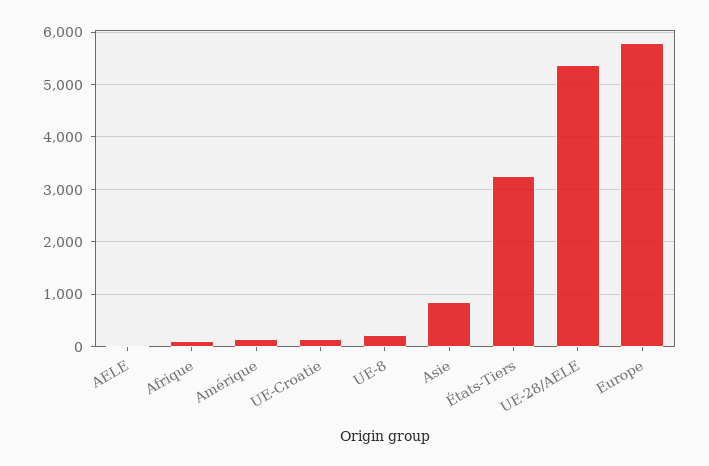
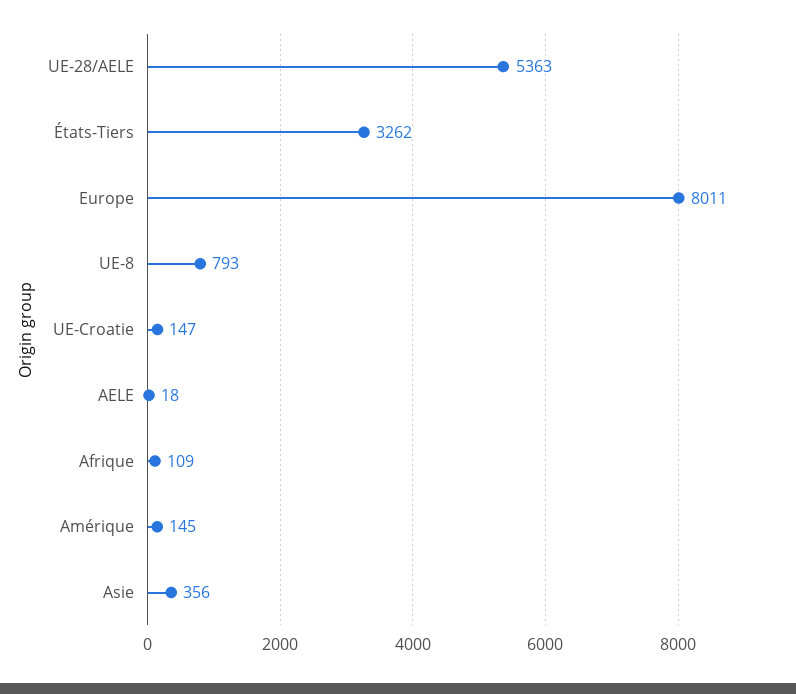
UE-8: 200 -> 793
Asie: 800 -> 356
Europe: 5800 -> 8011

